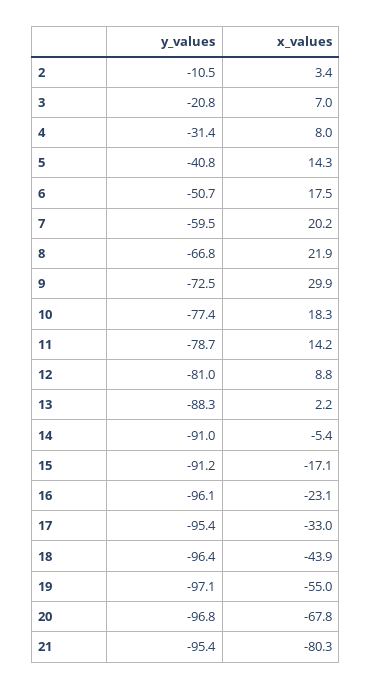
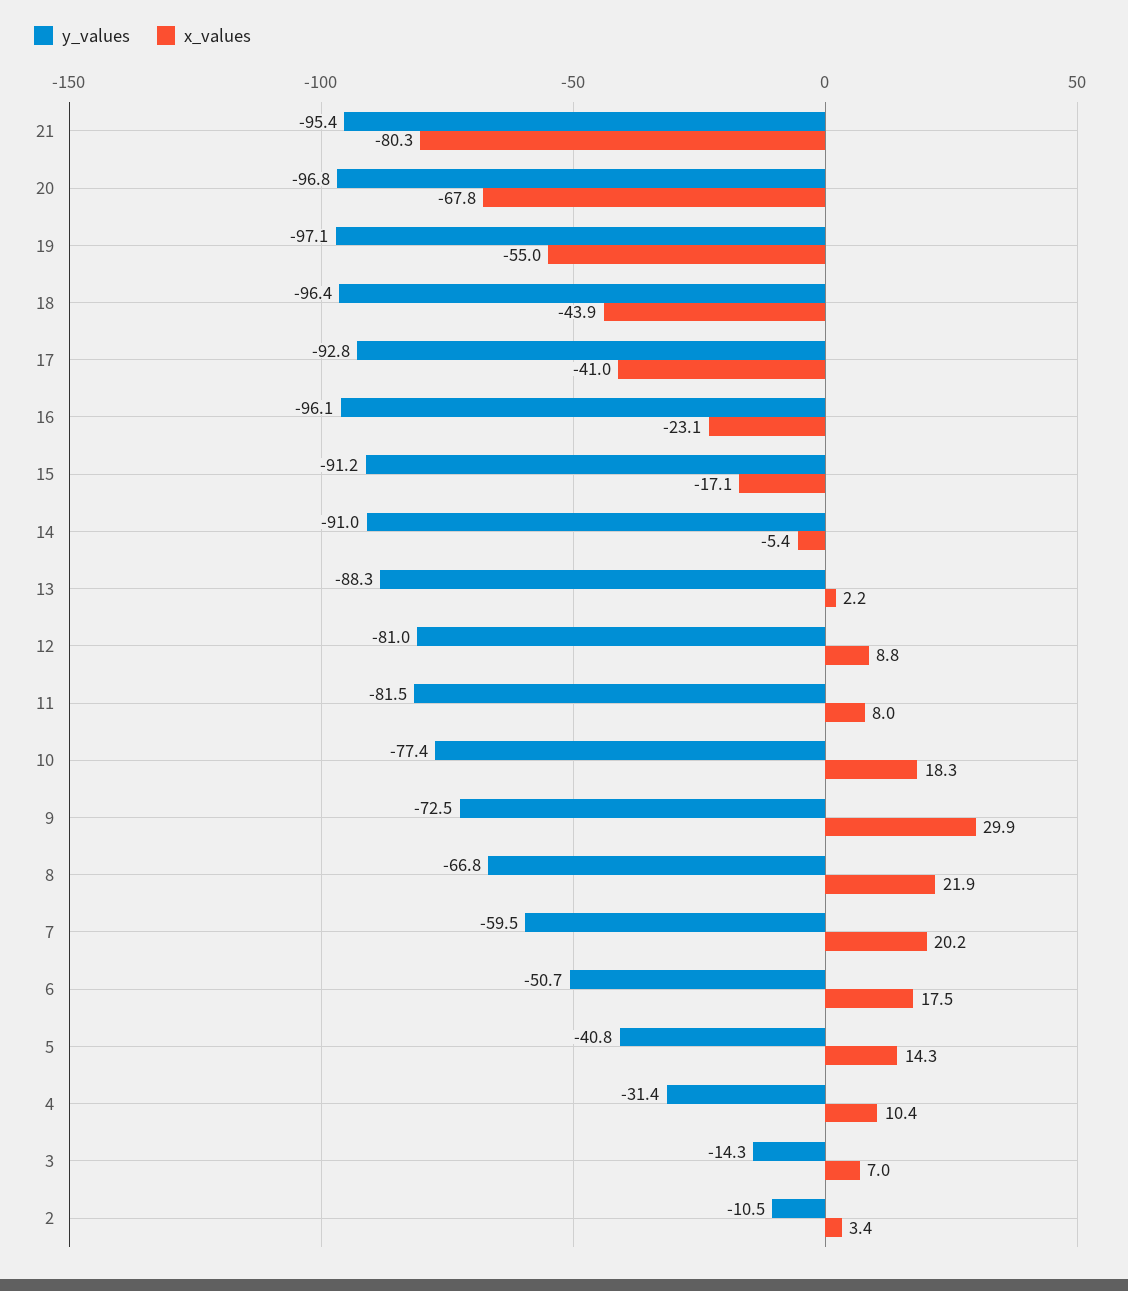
y_values, 3: -20.8 -> -14.3
x_values, 4: 8 -> 10.4
y_values, 11: -78.7 -> -81.5
x_values, 11: 14.2 -> 8
y_values, 17: -95.4 -> -92.8
x_values, 17: -33 -> -41

